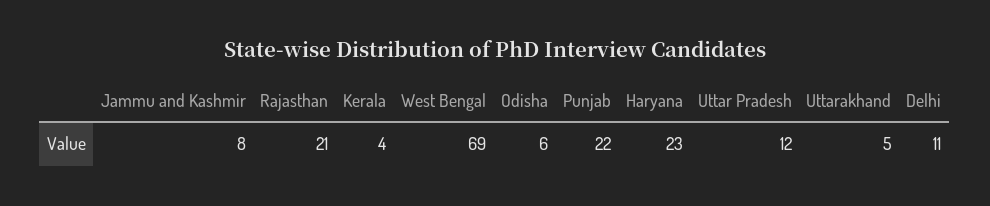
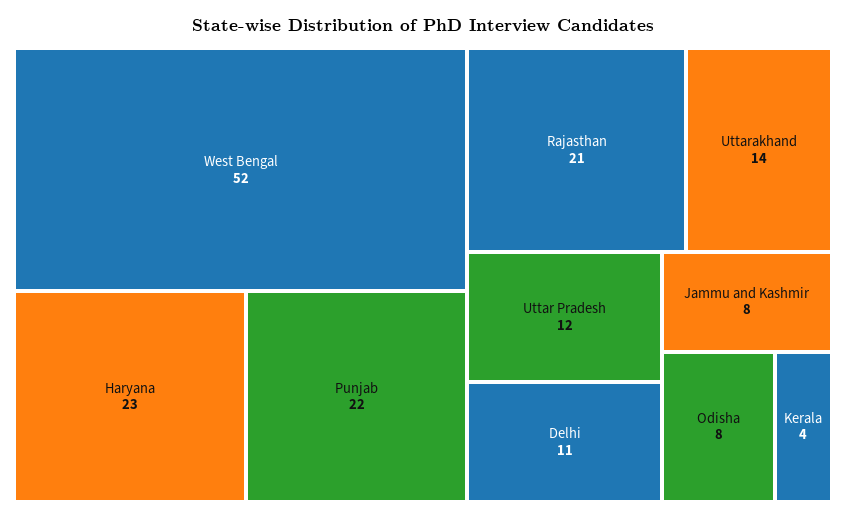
West Bengal: 69 -> 52
Odisha: 6 -> 8
Uttarakhand: 5 -> 14

